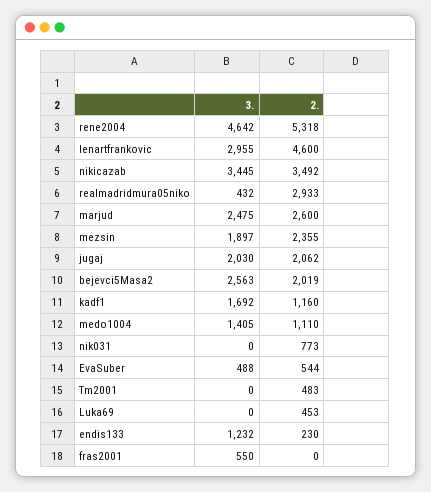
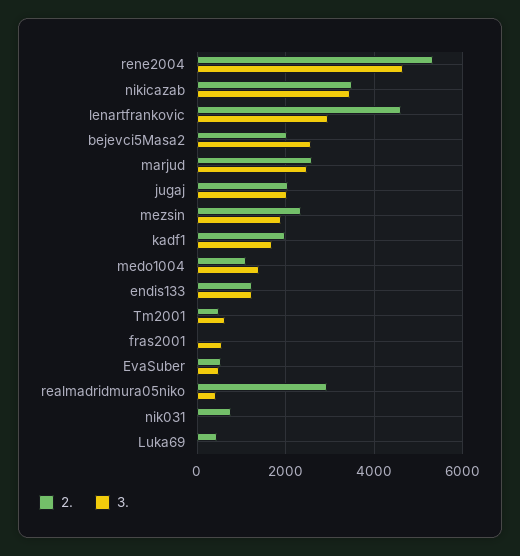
2., kadf1: 1160 -> 2000
3., Tm2001: 0 -> 600
2., endis133: 230 -> 1200

